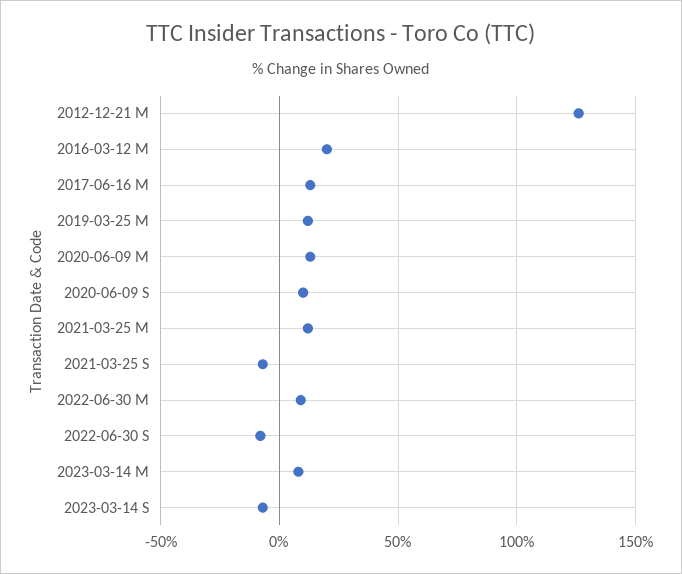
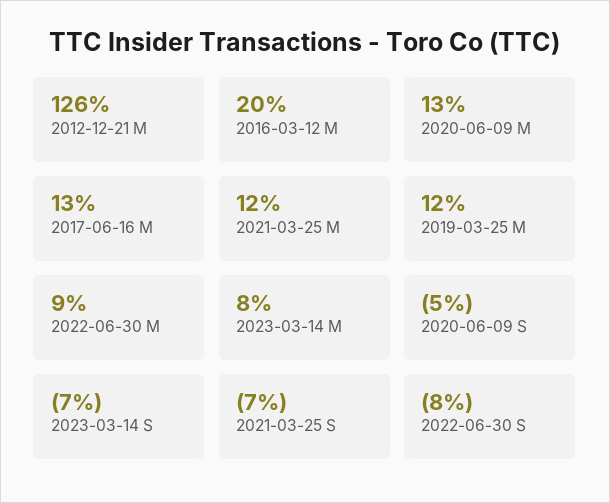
2020-06-09 S: 10 -> -5

